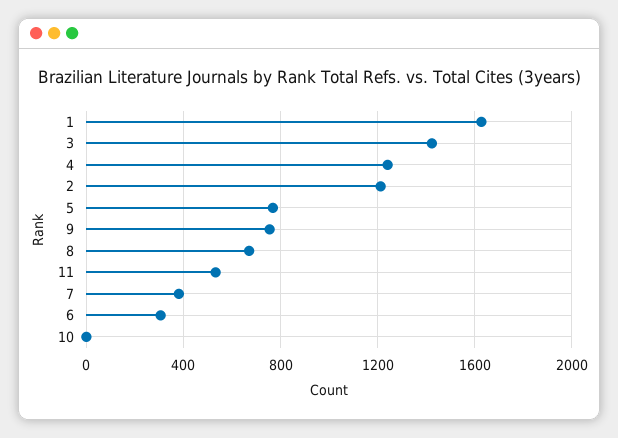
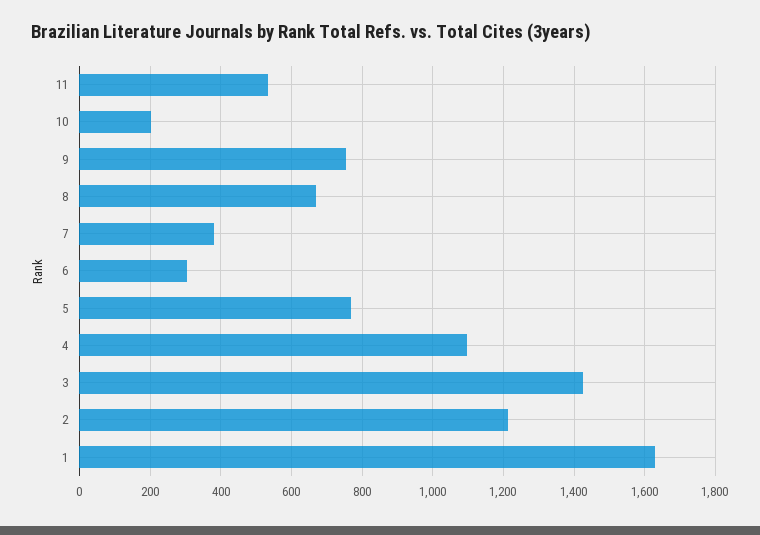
4: 1250 -> 1100
10: 0 -> 200

